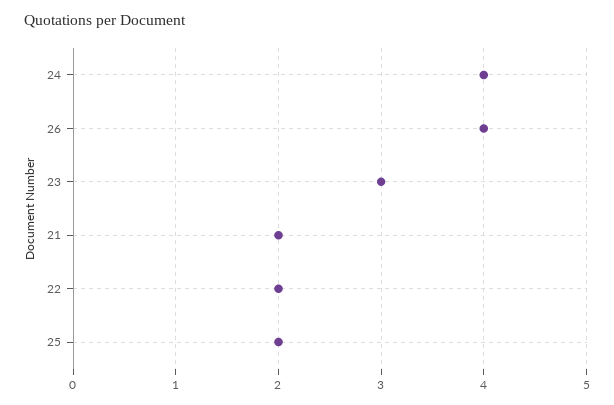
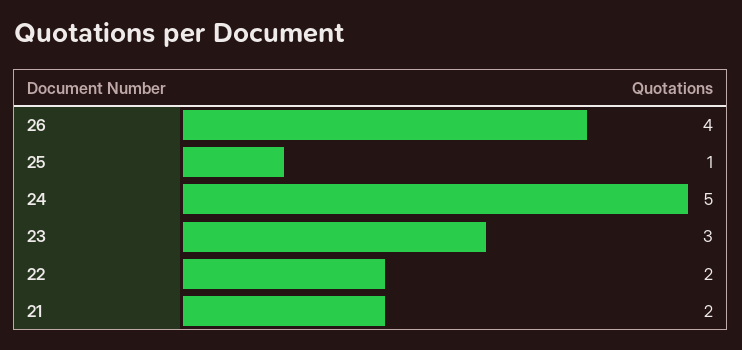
24: 4 -> 5
25: 2 -> 1

